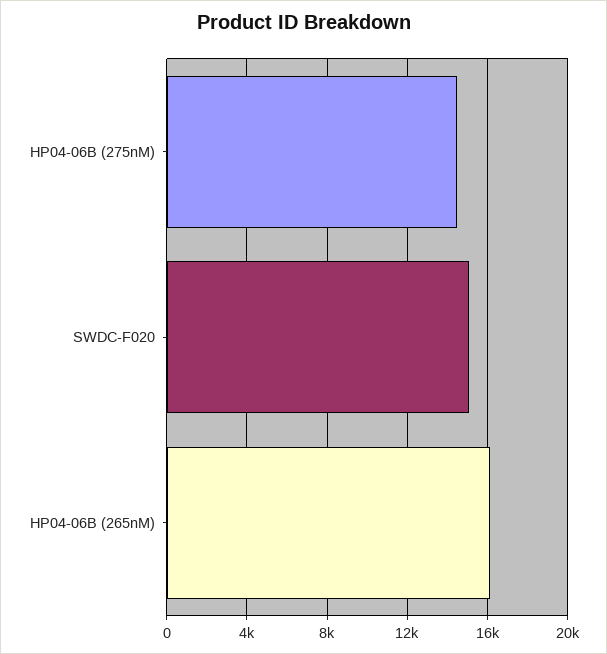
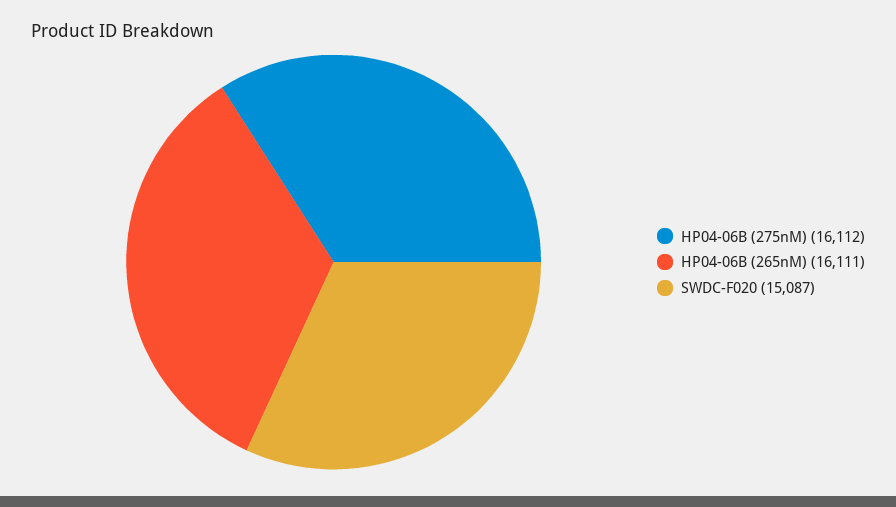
HP04-06B (275nM): 14500 -> 16112

